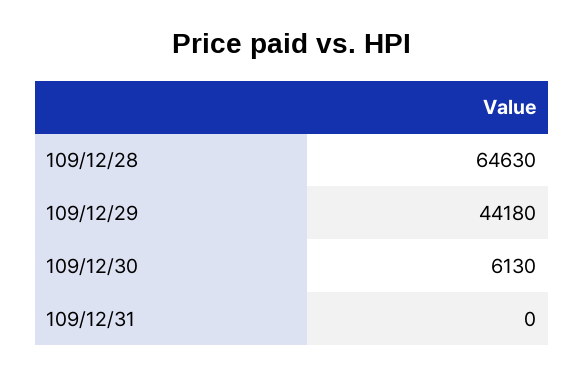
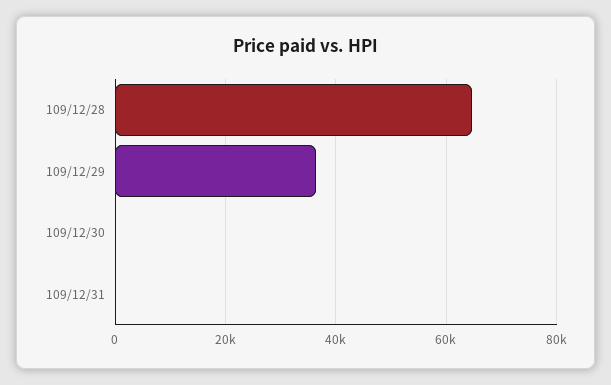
109/12/29: 44180 -> 36000
109/12/30: 6130 -> 0

